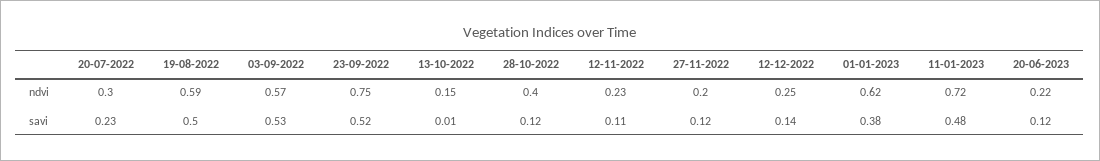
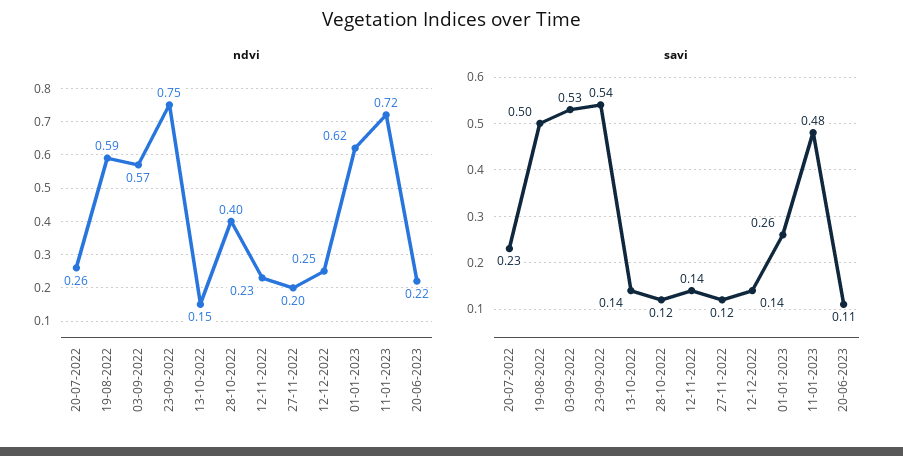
ndvi, 20-07-2022: 0.3 -> 0.26
savi, 23-09-2022: 0.52 -> 0.54
savi, 13-10-2022: 0.01 -> 0.14
savi, 12-11-2022: 0.11 -> 0.14
savi, 01-01-2023: 0.38 -> 0.26
savi, 20-06-2023: 0.12 -> 0.11

